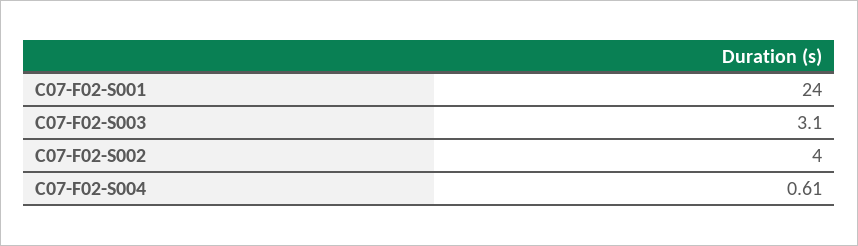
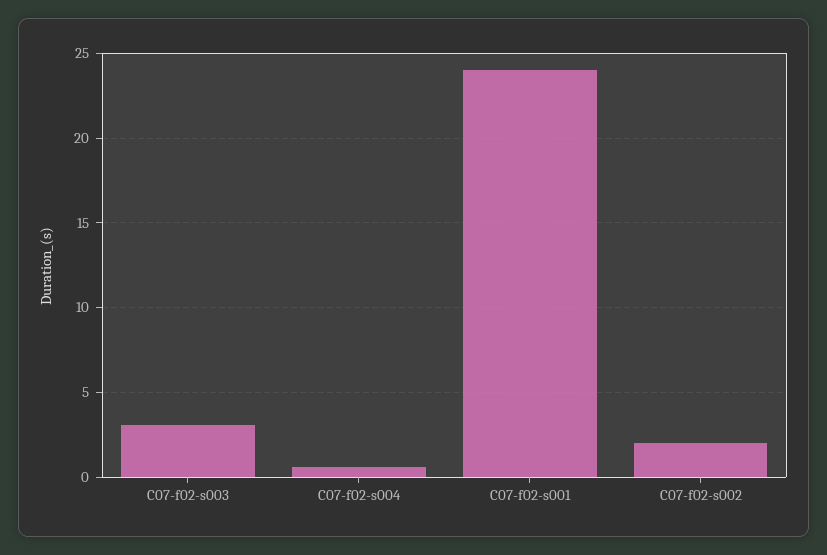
C07-F02-S002: 4 -> 2

